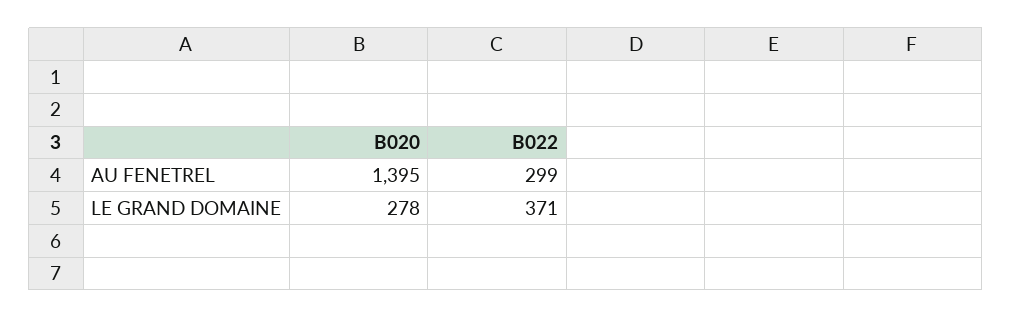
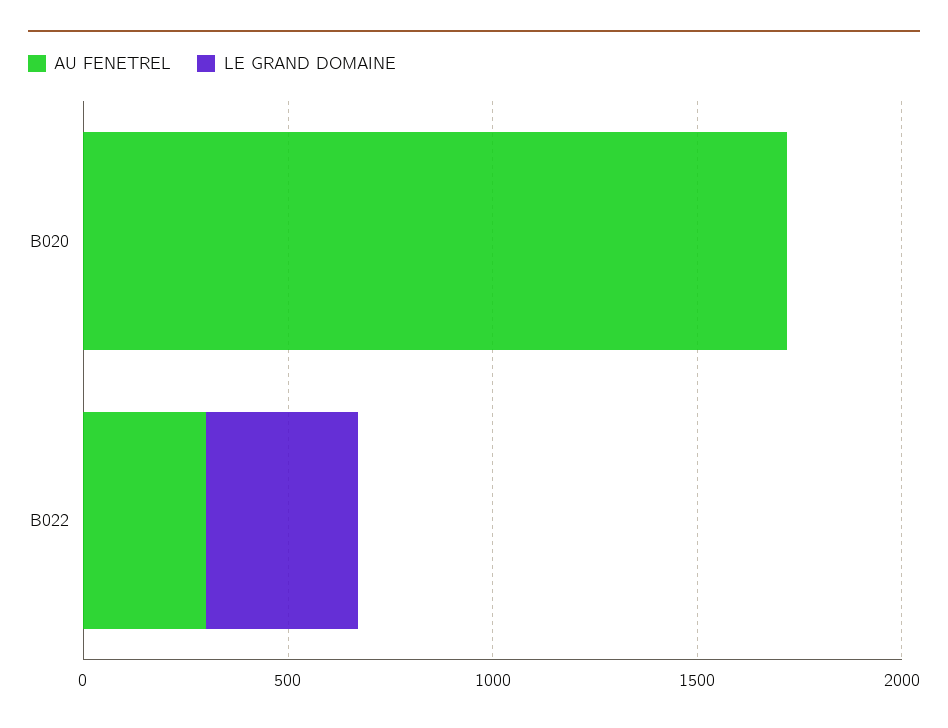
AU FENETREL, B020: 1395 -> 1700
LE GRAND DOMAINE, B020: 278 -> 0

